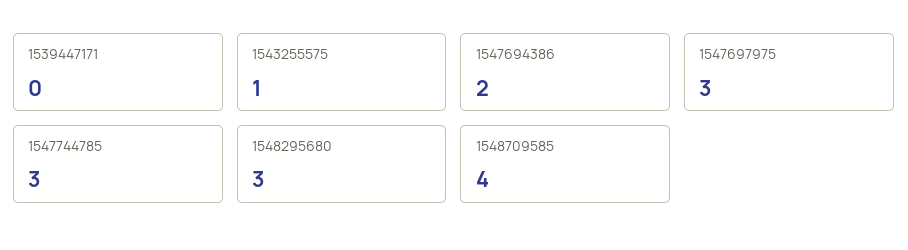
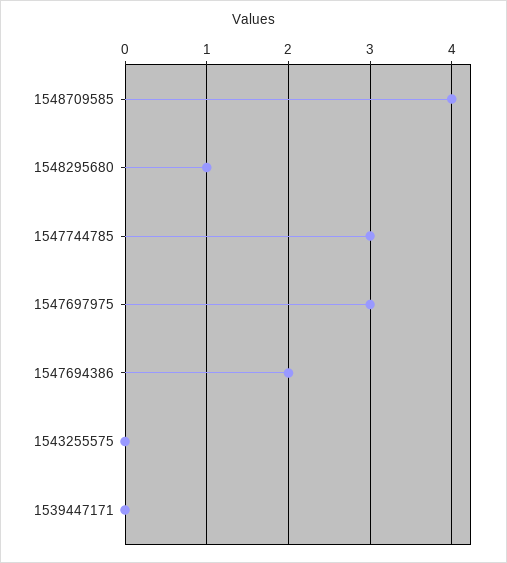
1543255575: 1 -> 0
1548295680: 3 -> 1

